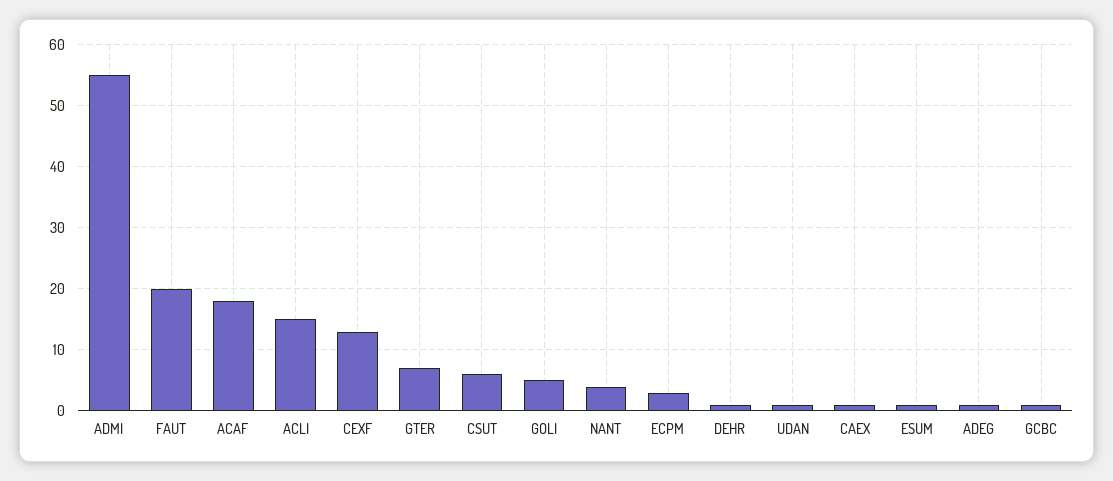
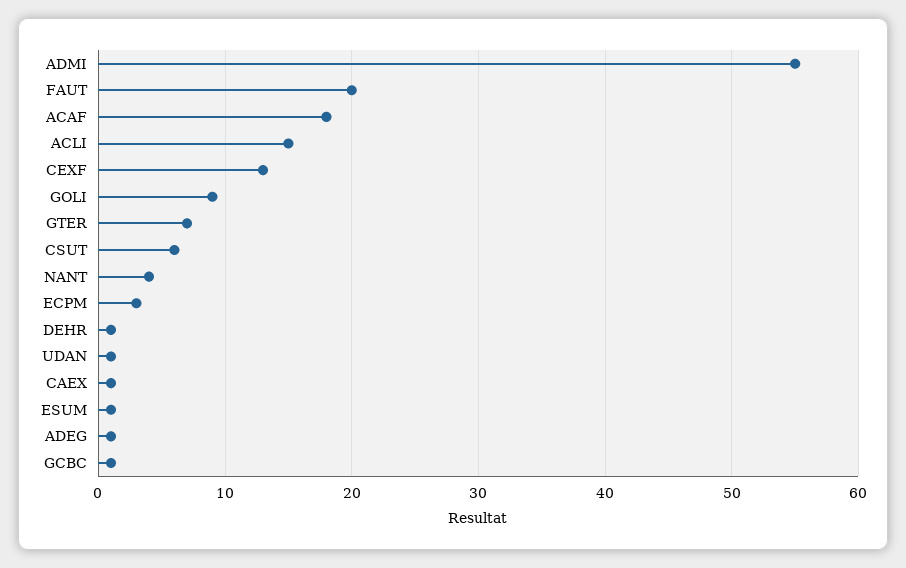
GOLI: 5 -> 9

